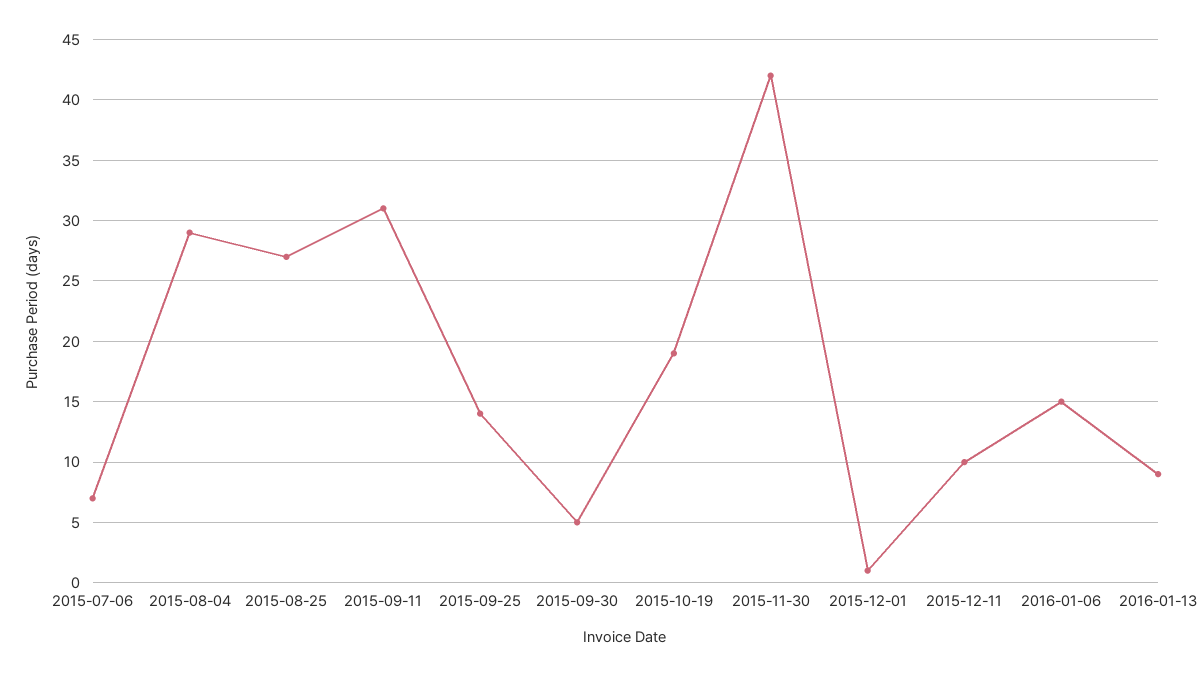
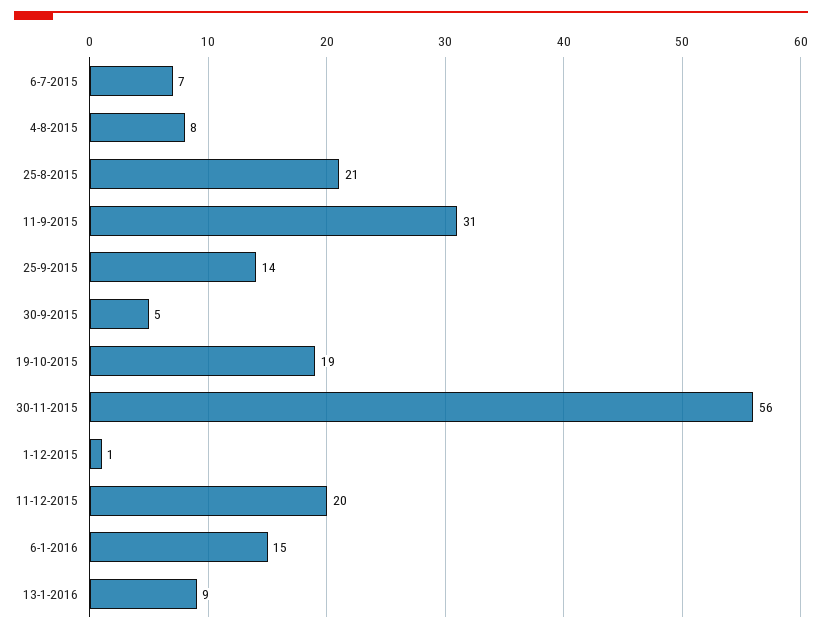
2015-08-04: 29 -> 8
2015-08-25: 27 -> 21
2015-11-30: 42 -> 56
2015-12-11: 10 -> 20

